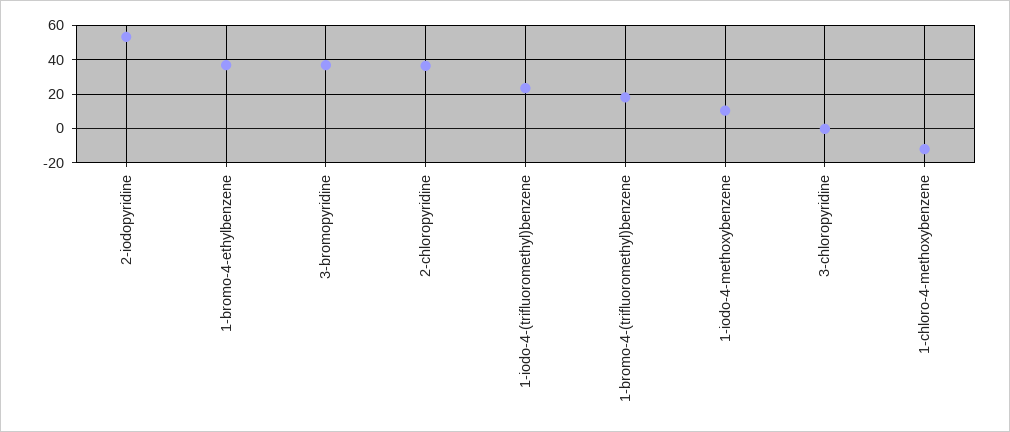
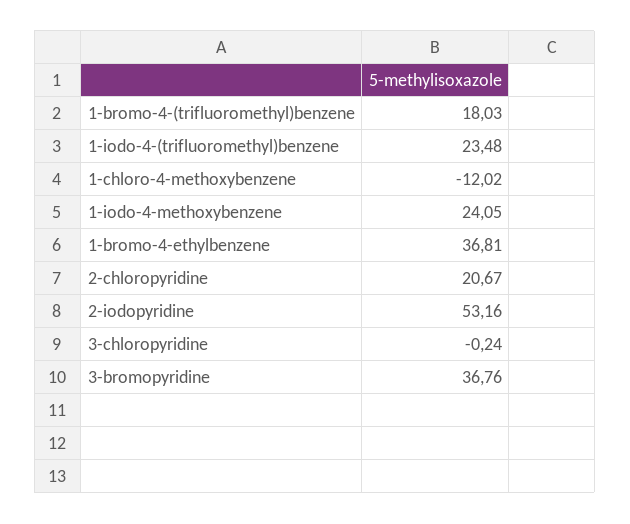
2-chloropyridine: 35 -> 20.67
1-iodo-4-methoxybenzene: 10 -> 24.05

